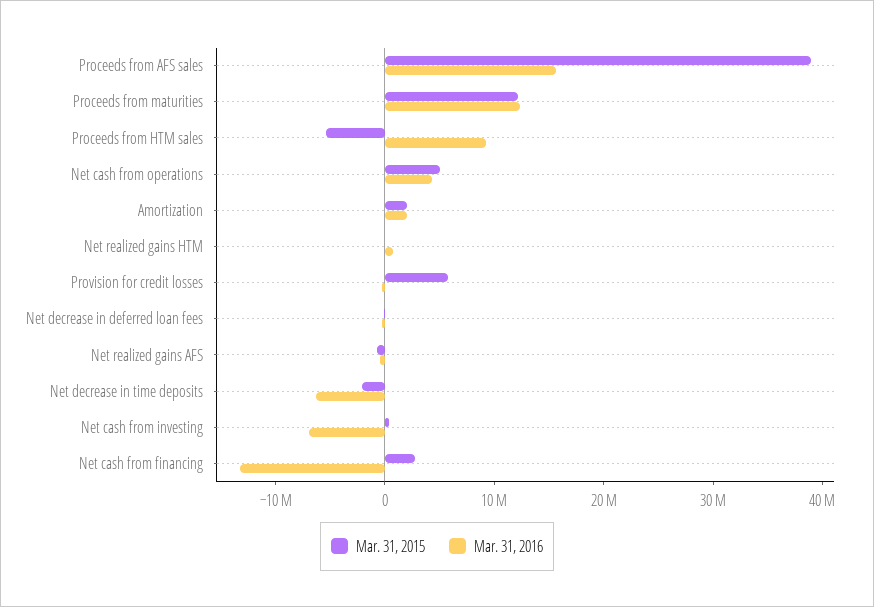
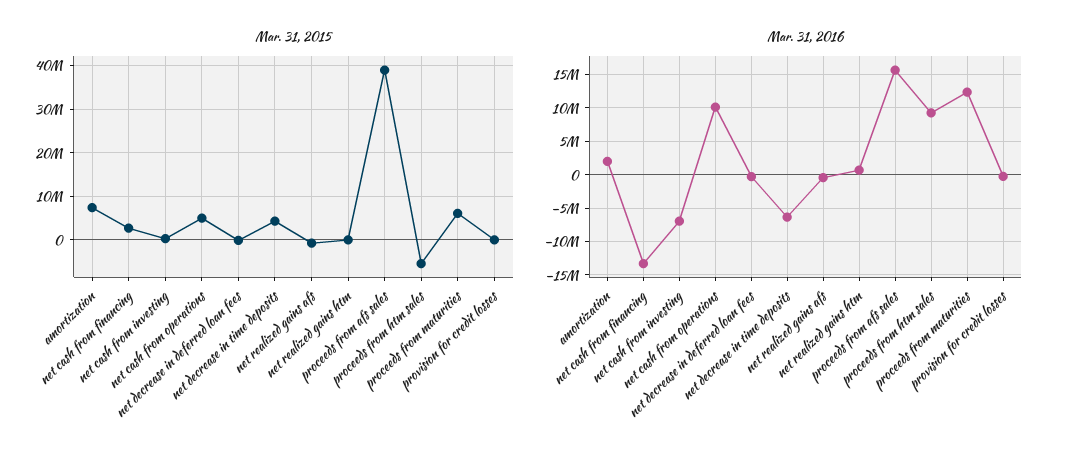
Mar. 31, 2015, Proceeds from maturities: 12000000 -> 6000000
Mar. 31, 2016, Net cash from operations: 4000000 -> 10000000
Mar. 31, 2015, Amortization: 2000000 -> 8000000
Mar. 31, 2015, Provision for credit losses: 6000000 -> 0
Mar. 31, 2015, Net decrease in time deposits: -2000000 -> 4000000

